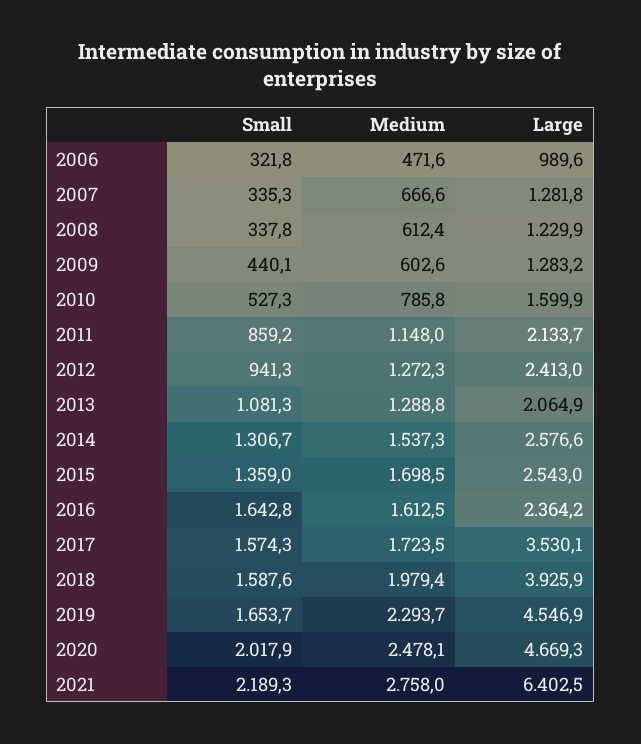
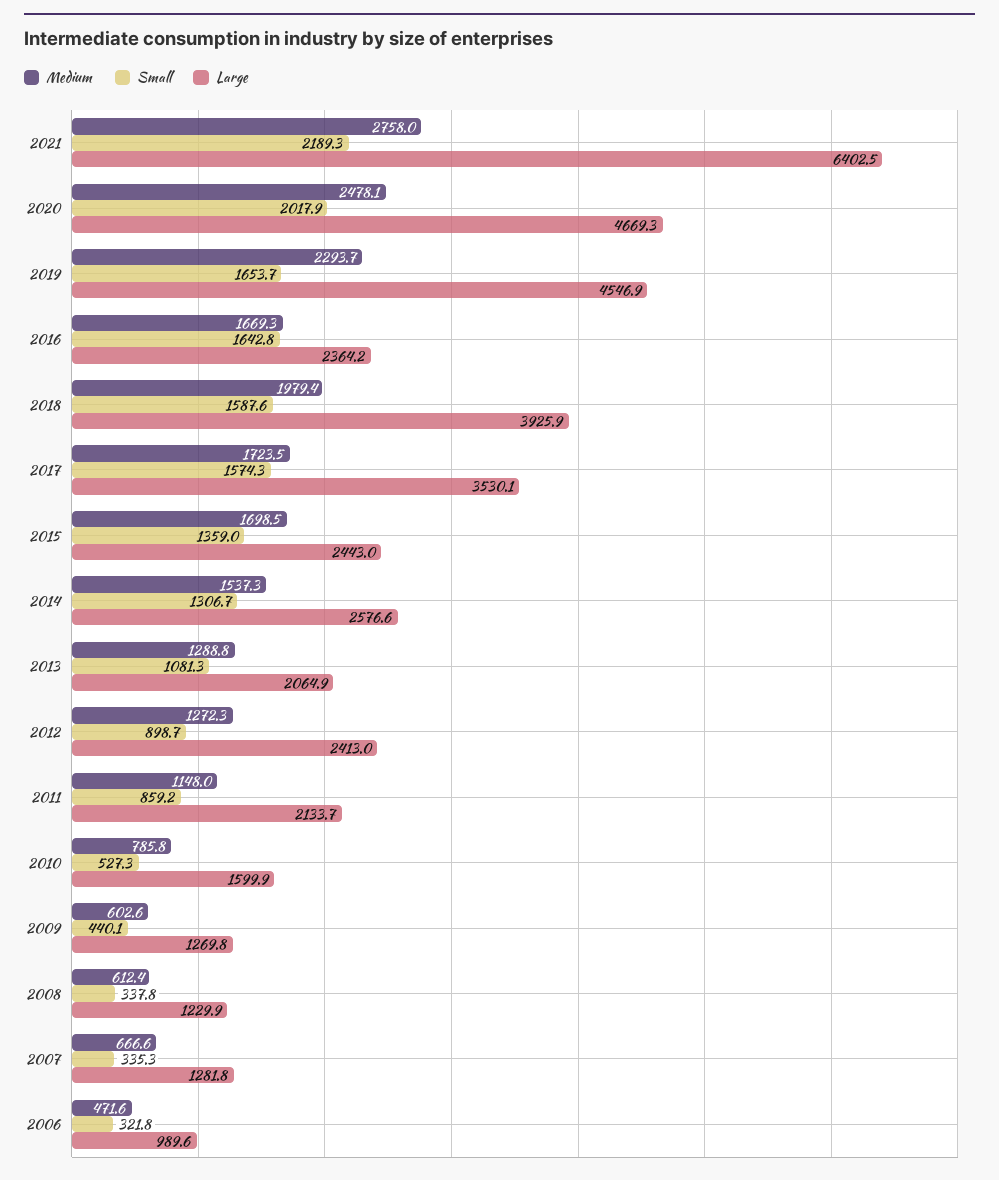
Large, 2009: 1283.2 -> 1269.8
Small, 2012: 941.3 -> 898.7
Large, 2015: 2543 -> 2443
Medium, 2016: 1612.5 -> 1669.3

